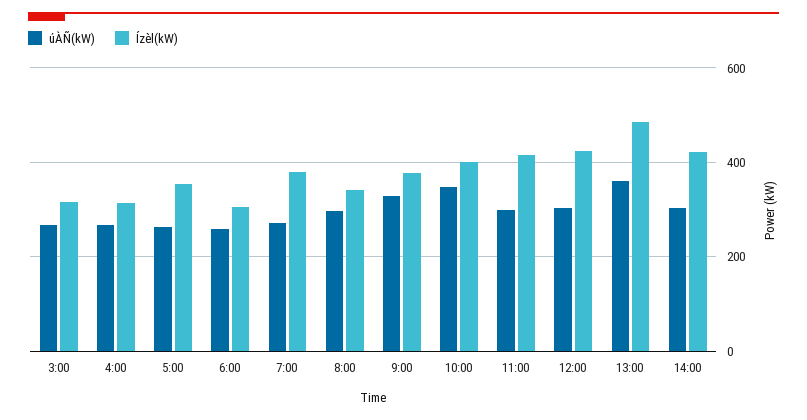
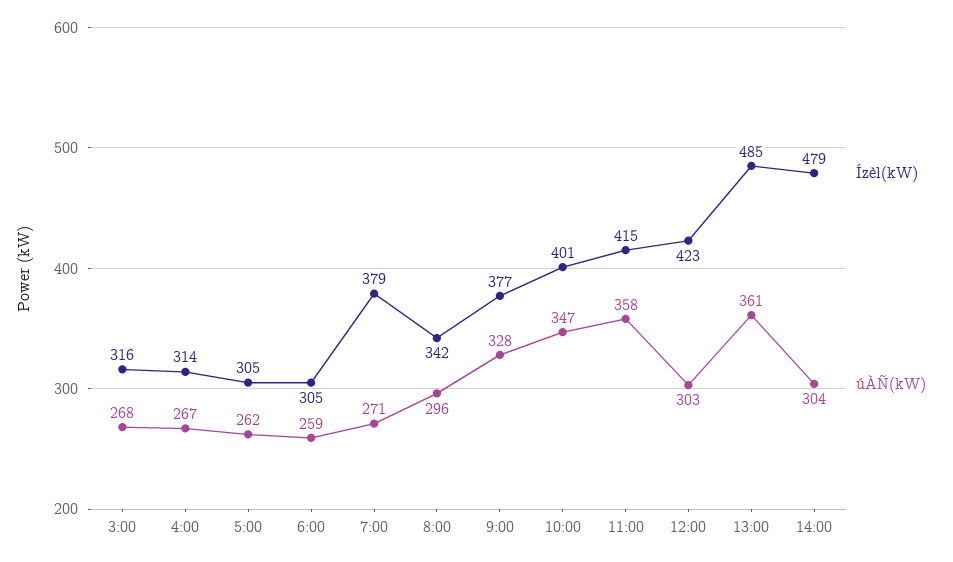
Ízèl(kW), 5:00: 360 -> 305
úÀÑ(kW), 11:00: 300 -> 358
Ízèl(kW), 14:00: 420 -> 479

